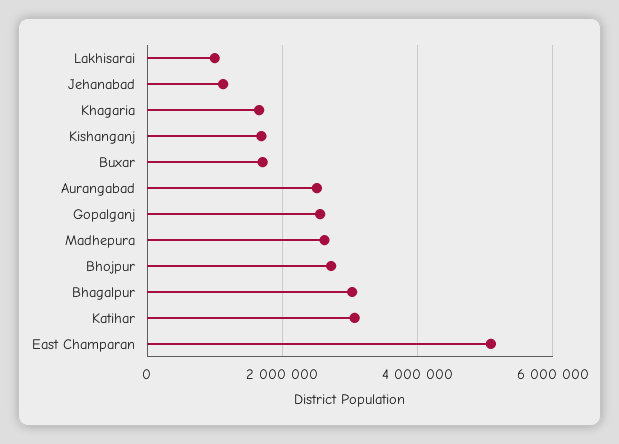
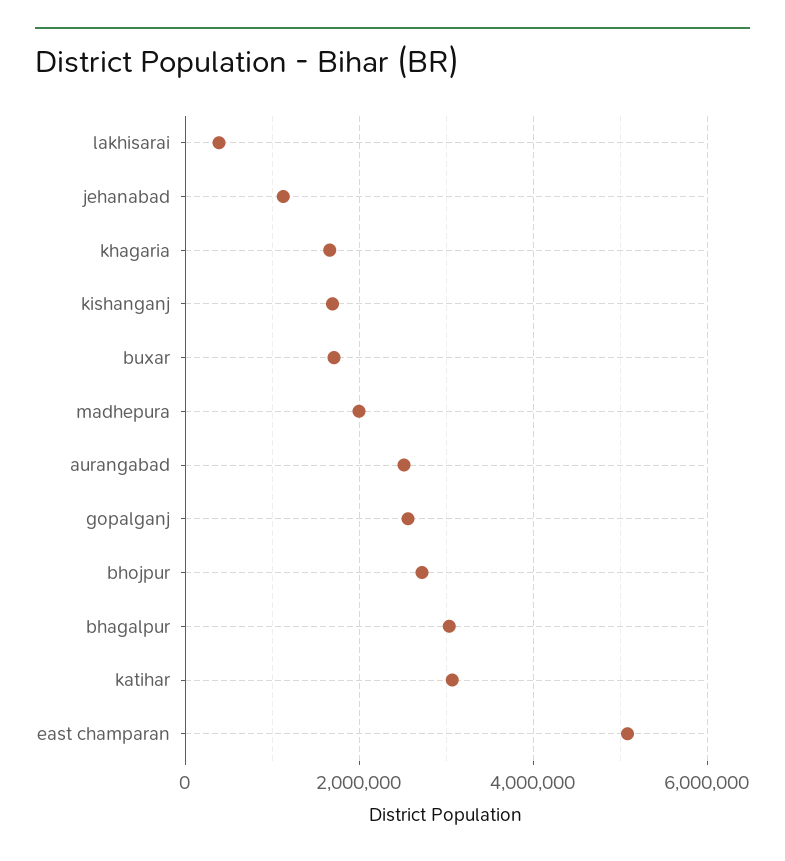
Lakhisarai: 1000000 -> 400000
Madhepura: 2600000 -> 2000000

